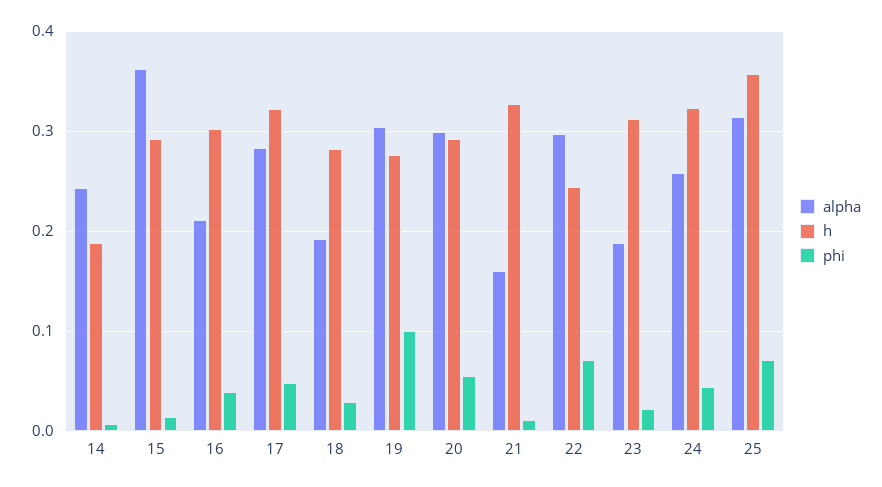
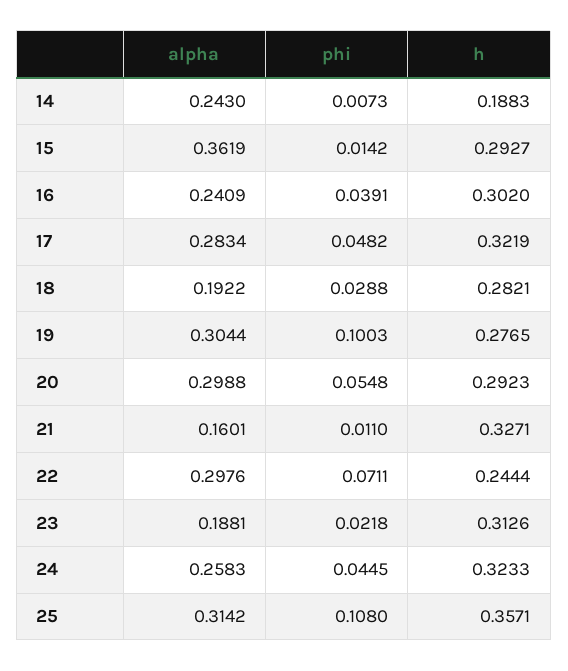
alpha, 16: 0.21 -> 0.2409
phi, 25: 0.07 -> 0.108

